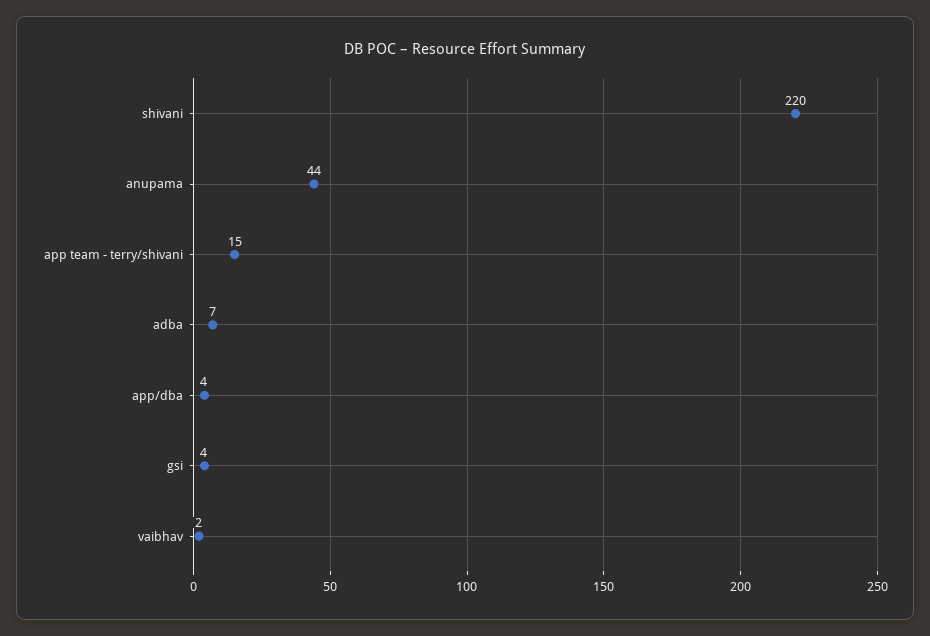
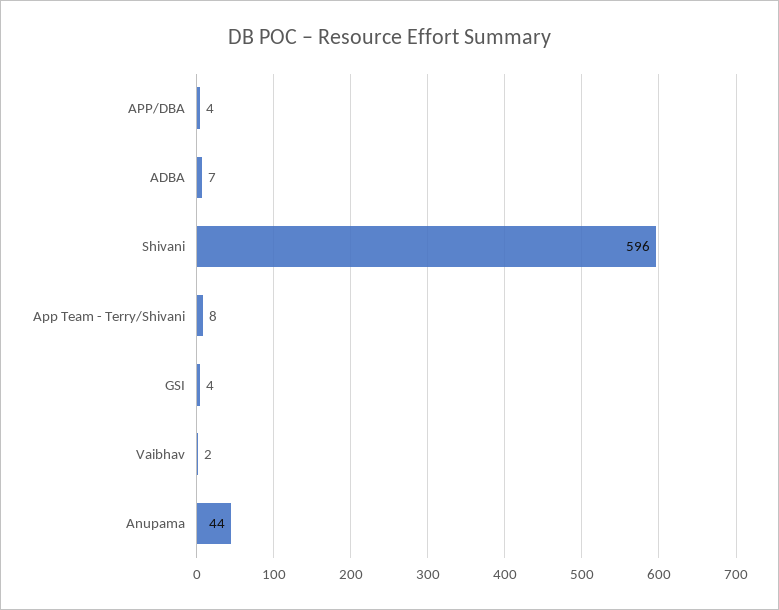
shivani: 220 -> 596
app team - terry/shivani: 15 -> 8

